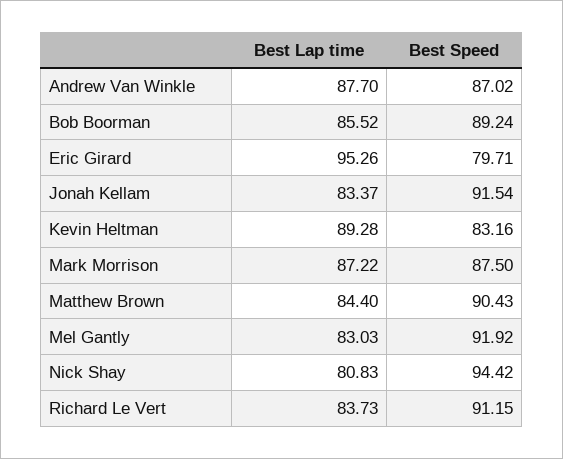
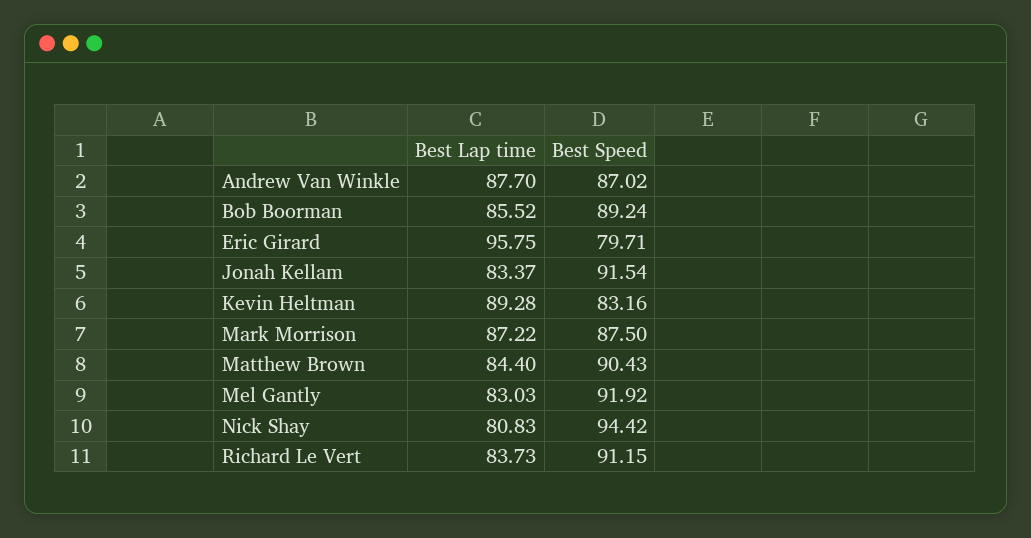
Best Lap time, Eric Girard: 95.26 -> 95.75

